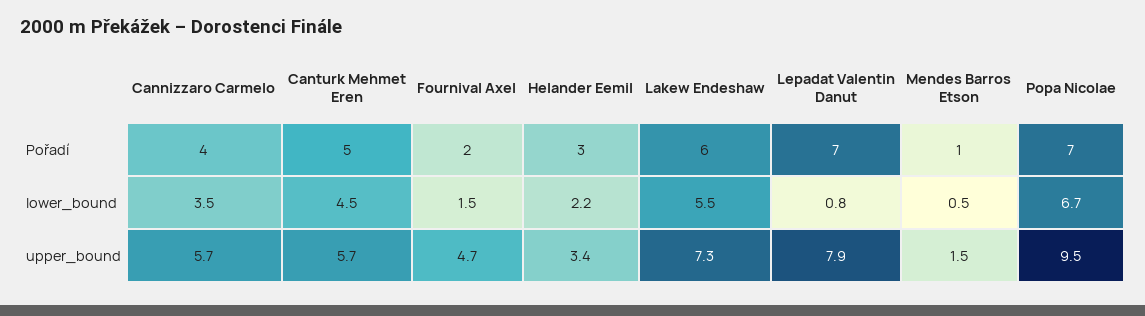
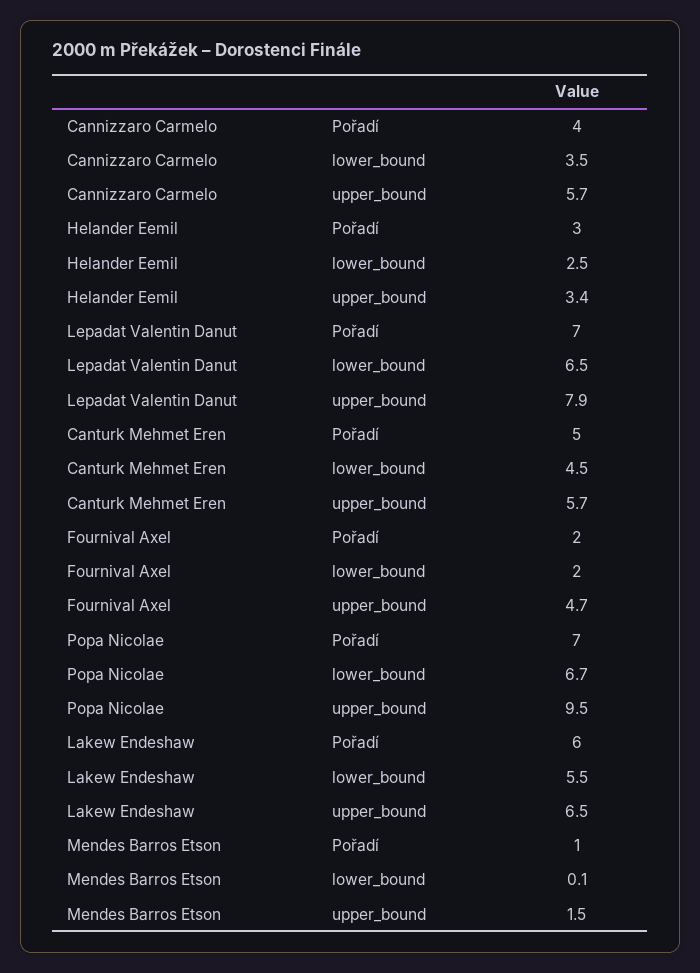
Fournival Axel, lower_bound: 1.5 -> 2
Helander Eemil, lower_bound: 2.2 -> 2.5
Lepadat Valentin Danut, lower_bound: 0.8 -> 6.5
Mendes Barros Etson, lower_bound: 0.5 -> 0.1
Lakew Endeshaw, upper_bound: 7.3 -> 6.5

